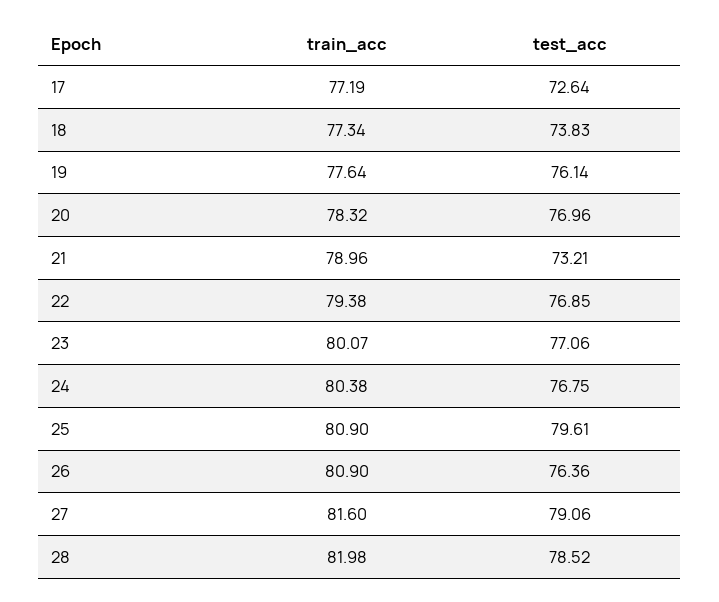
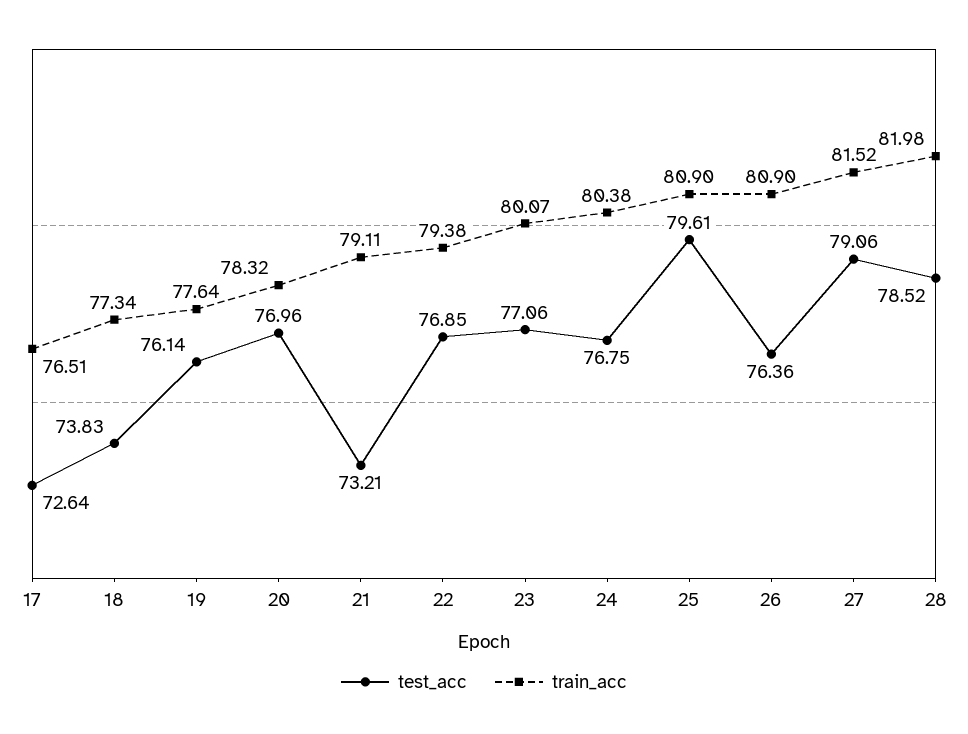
train_acc, 17: 77.19 -> 76.51
train_acc, 21: 78.96 -> 79.11
train_acc, 27: 81.6 -> 81.52

